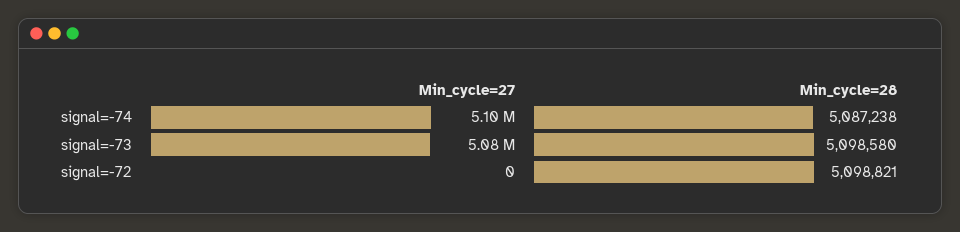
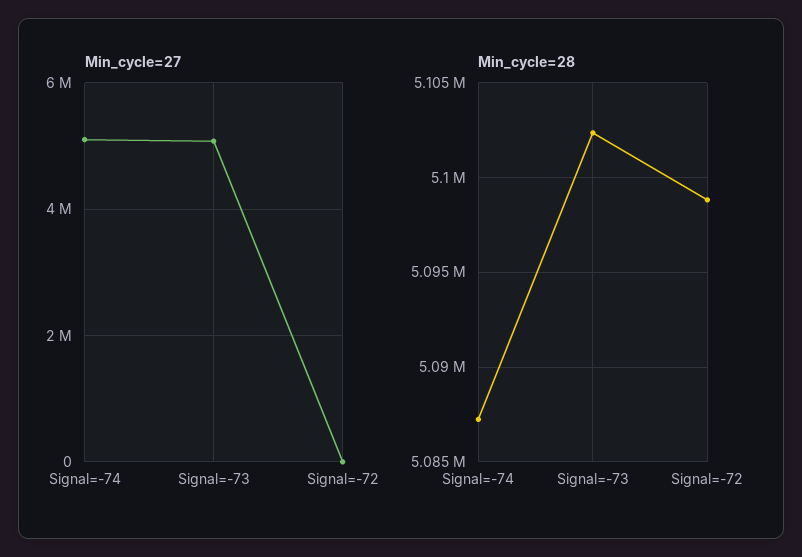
Min_cycle=28, signal=-73: 5098580 -> 5102500

